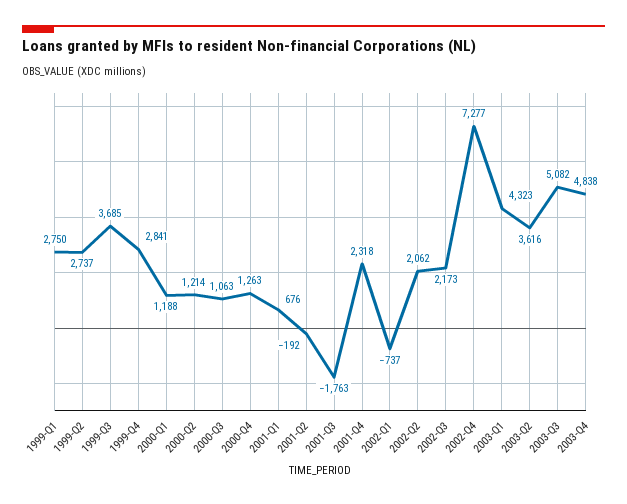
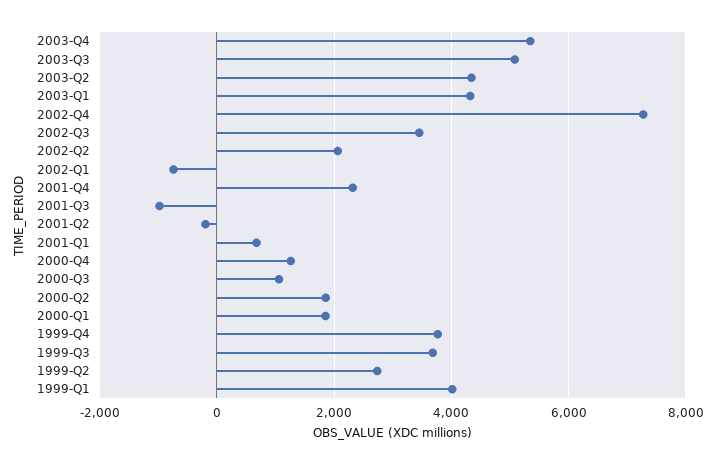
1999-Q1: 2750 -> 4000
1999-Q4: 2841 -> 3800
2000-Q1: 1188 -> 1800
2000-Q2: 1214 -> 1800
2001-Q3: -1763 -> -1000
2002-Q3: 2173 -> 3400
2003-Q2: 3616 -> 4400
2003-Q4: 4838 -> 5400

